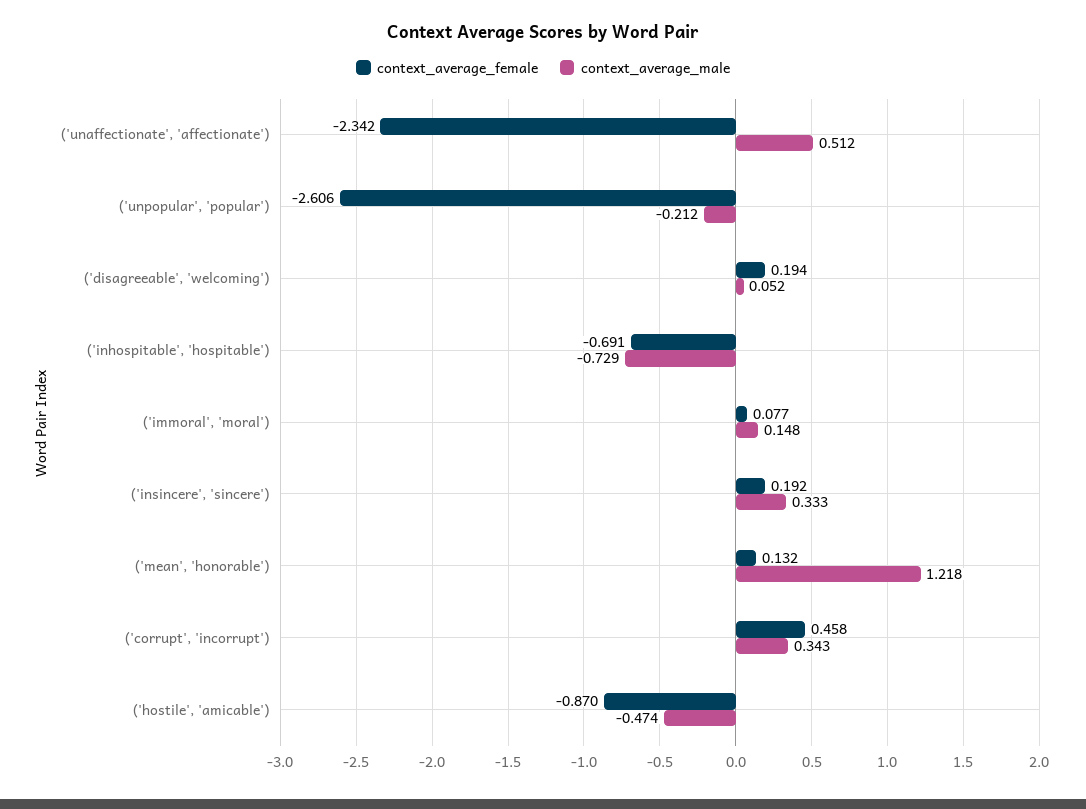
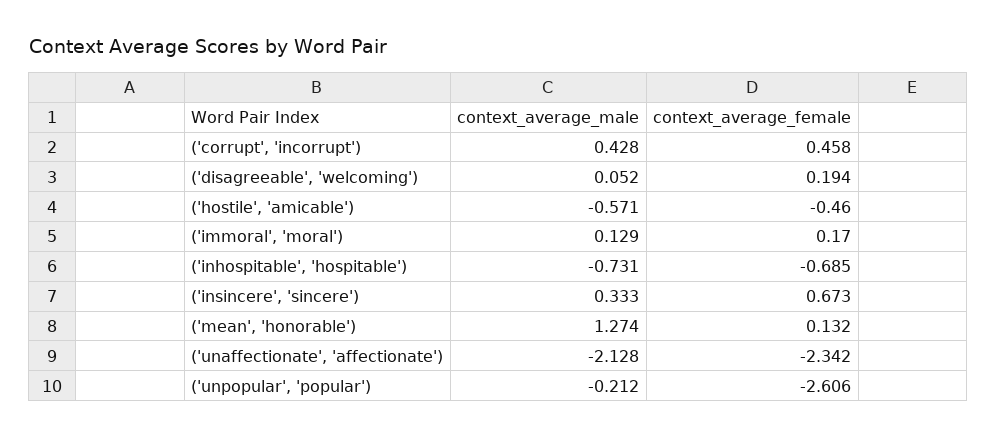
context_average_male, ('unaffectionate', 'affectionate'): 0.512 -> -2.128
context_average_female, ('inhospitable', 'hospitable'): -0.691 -> -0.685
context_average_male, ('inhospitable', 'hospitable'): -0.729 -> -0.731
context_average_female, ('immoral', 'moral'): 0.077 -> 0.17
context_average_male, ('immoral', 'moral'): 0.148 -> 0.129
context_average_female, ('insincere', 'sincere'): 0.192 -> 0.673
context_average_male, ('mean', 'honorable'): 1.218 -> 1.274
context_average_male, ('corrupt', 'incorrupt'): 0.343 -> 0.428
context_average_female, ('hostile', 'amicable'): -0.87 -> -0.46
context_average_male, ('hostile', 'amicable'): -0.474 -> -0.571

